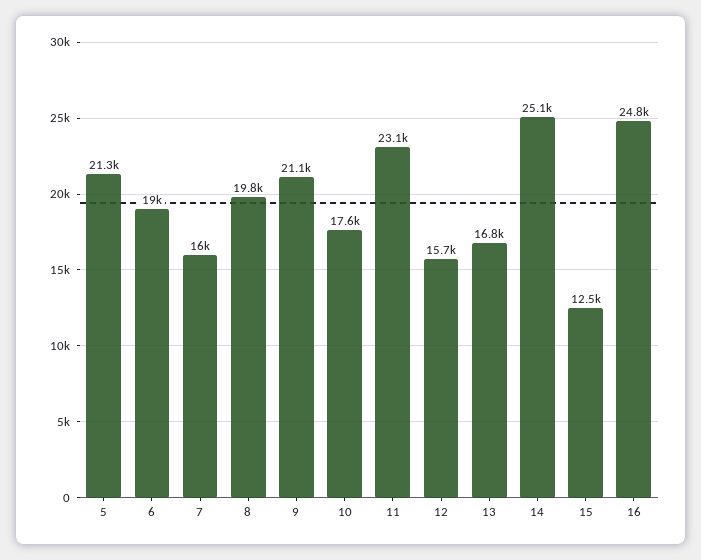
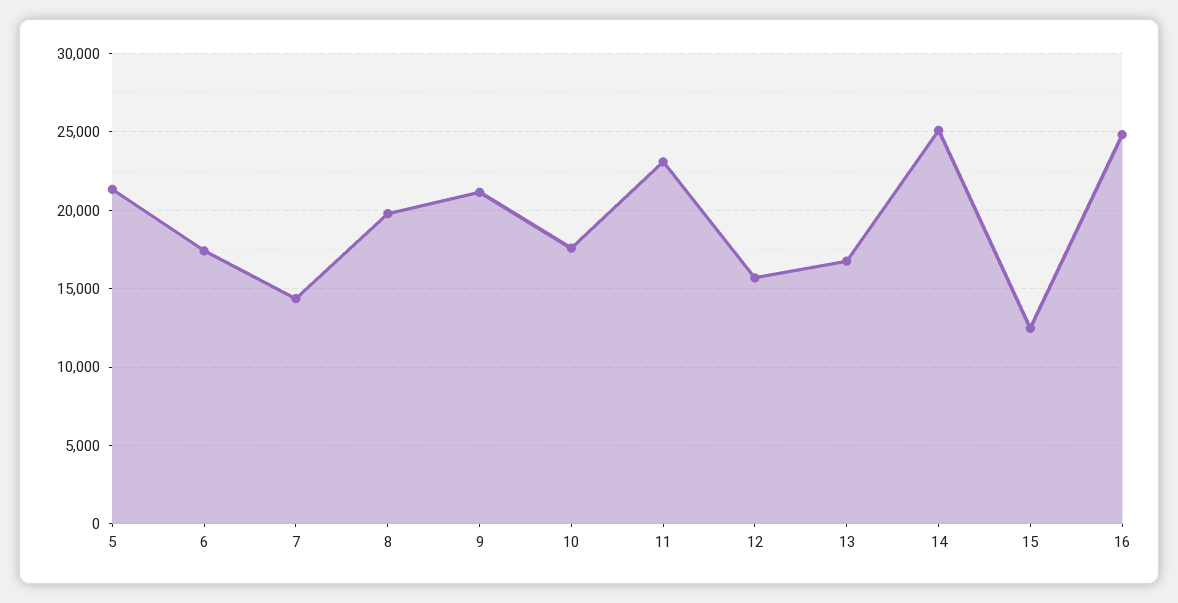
6: 19000 -> 17500
7: 16000 -> 14500

